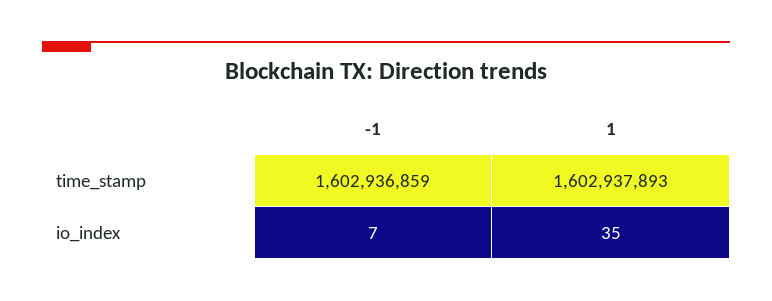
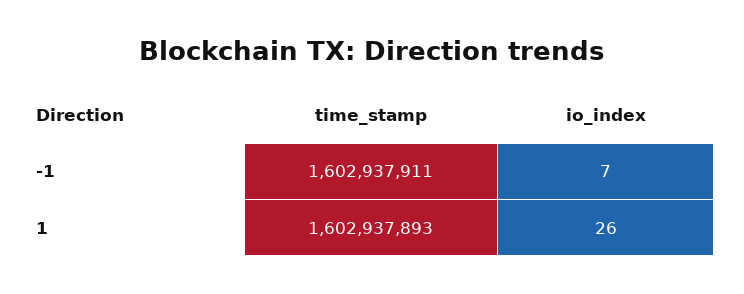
-1, time_stamp: 1602936859 -> 1602937911
1, io_index: 35 -> 26

